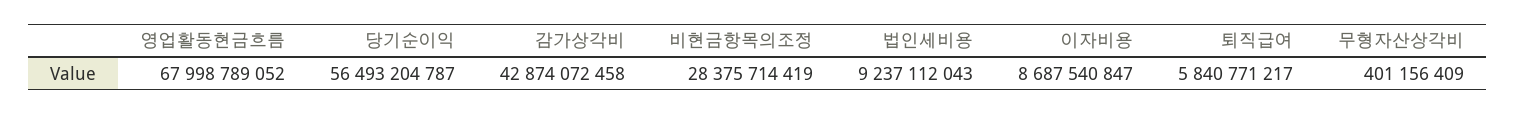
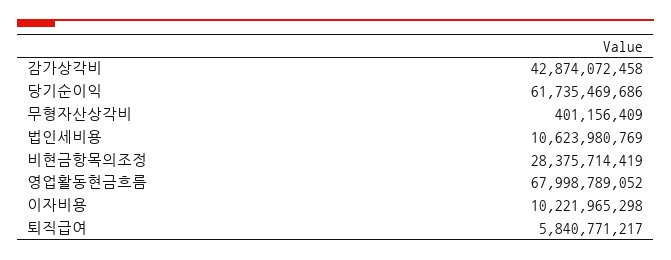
당기순이익: 56493204787 -> 61735469686
법인세비용: 9237112043 -> 10623980769
이자비용: 8687540847 -> 10221965298

